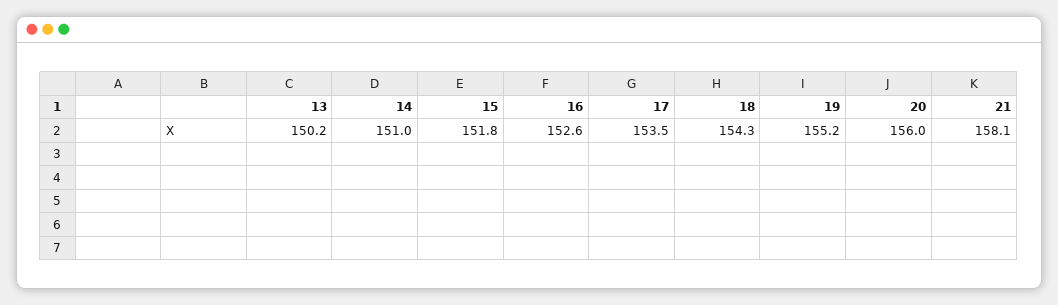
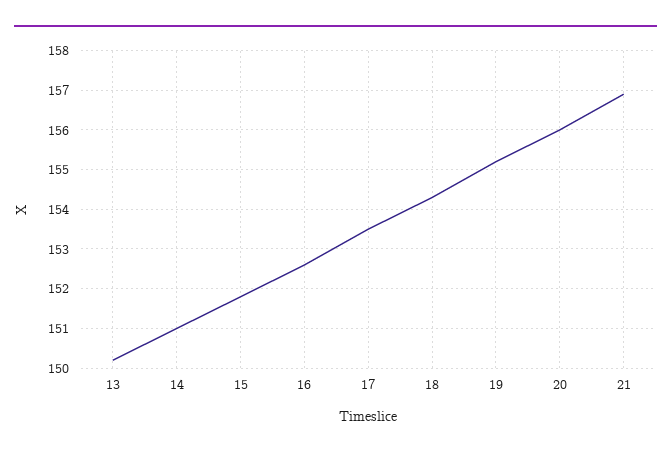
21: 158.1 -> 157

